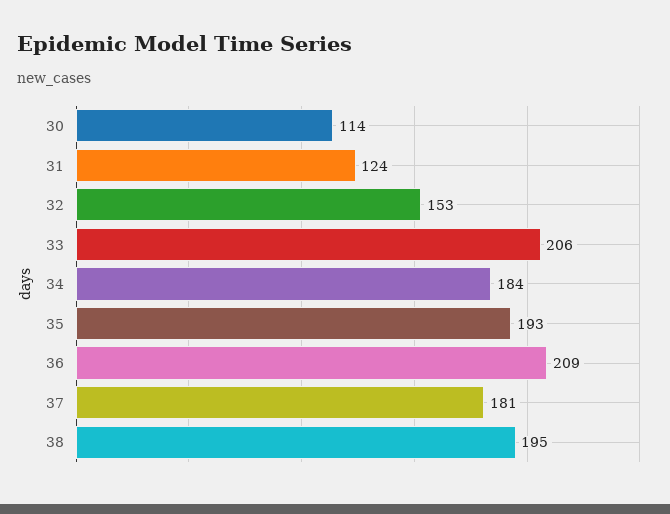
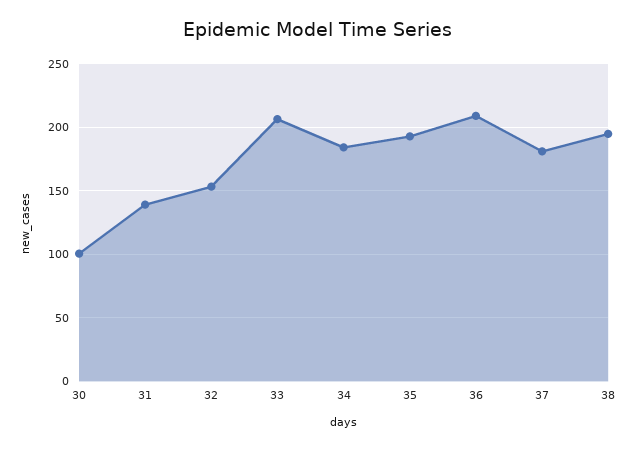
30: 114 -> 100
31: 124 -> 140

